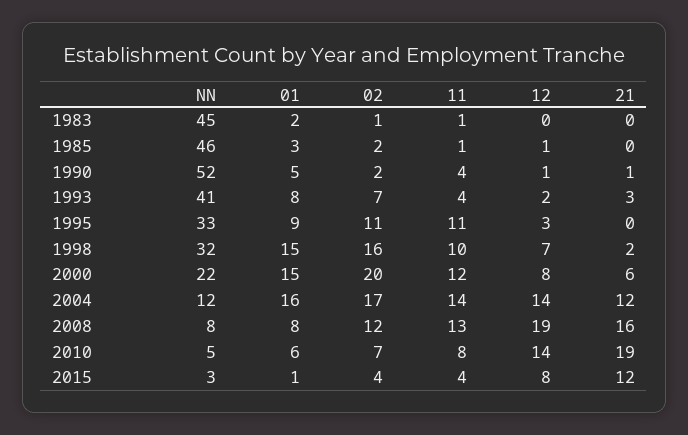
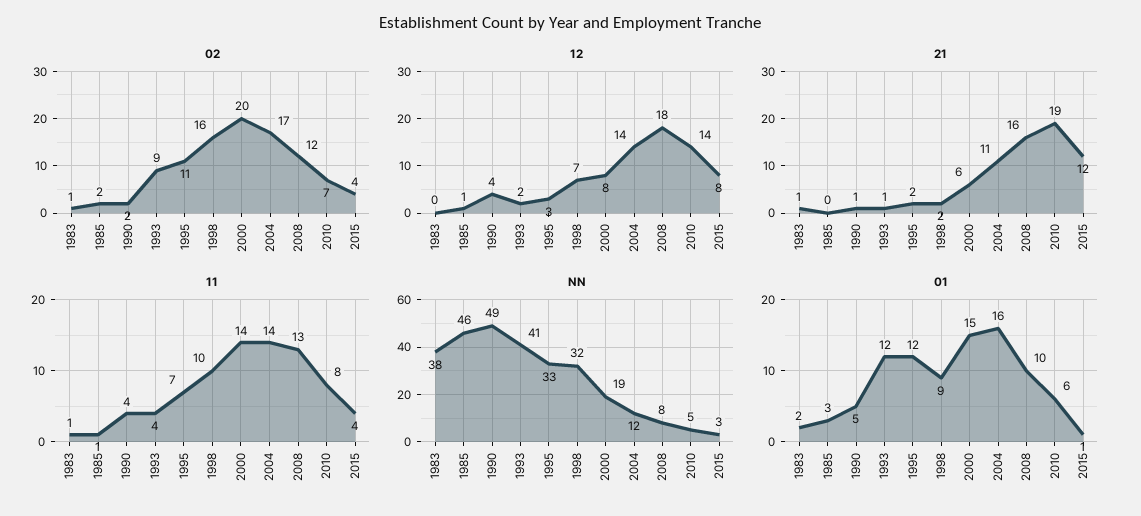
NN, 1983: 45 -> 38
21, 1983: 0 -> 1
NN, 1990: 52 -> 49
12, 1990: 1 -> 4
01, 1993: 8 -> 12
02, 1993: 7 -> 9
21, 1993: 3 -> 1
01, 1995: 9 -> 12
11, 1995: 11 -> 7
21, 1995: 0 -> 2
01, 1998: 15 -> 9
NN, 2000: 22 -> 19
11, 2000: 12 -> 14
21, 2004: 12 -> 11
01, 2008: 8 -> 10
12, 2008: 19 -> 18

